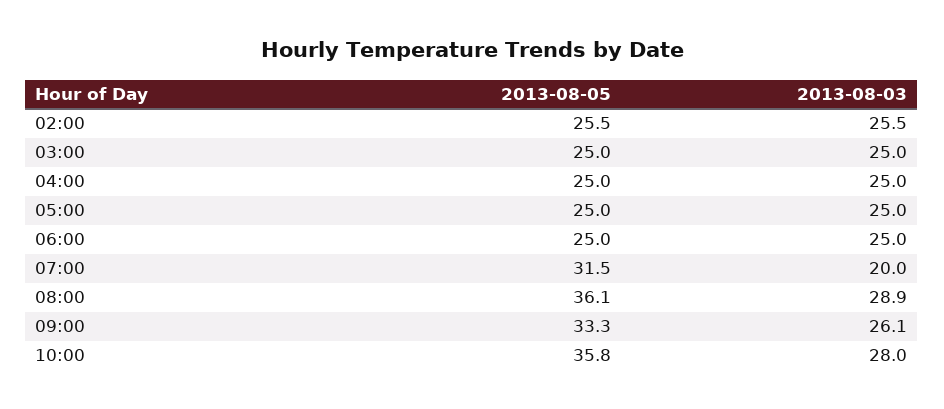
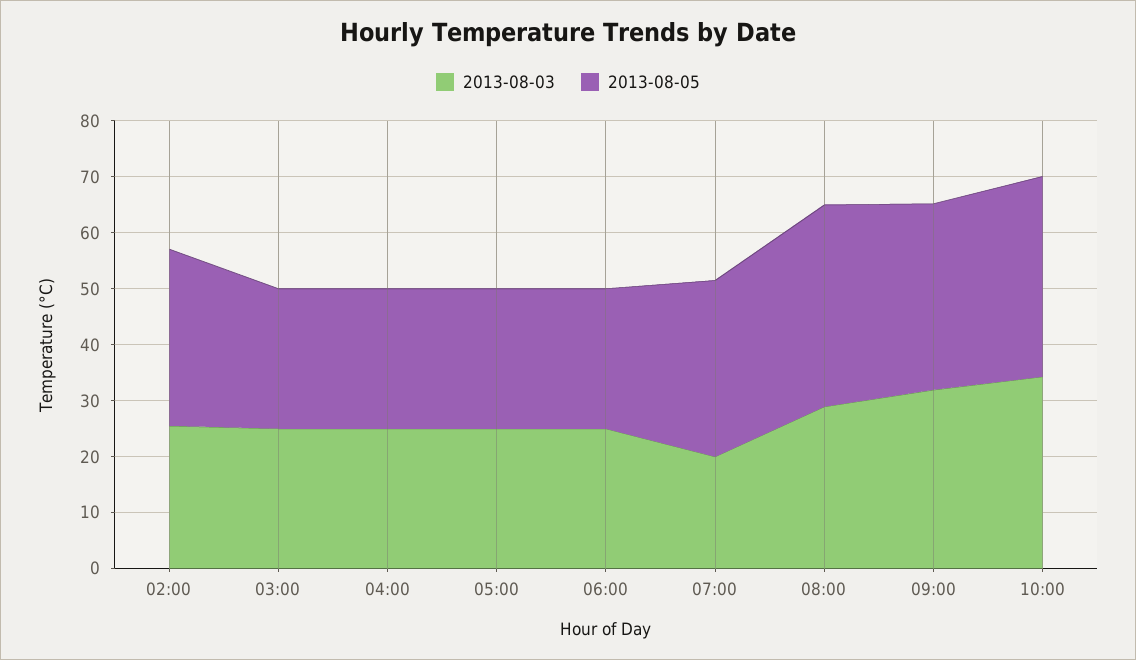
2013-08-05, 02:00: 25.5 -> 32
2013-08-03, 09:00: 26.1 -> 32
2013-08-03, 10:00: 28 -> 34

